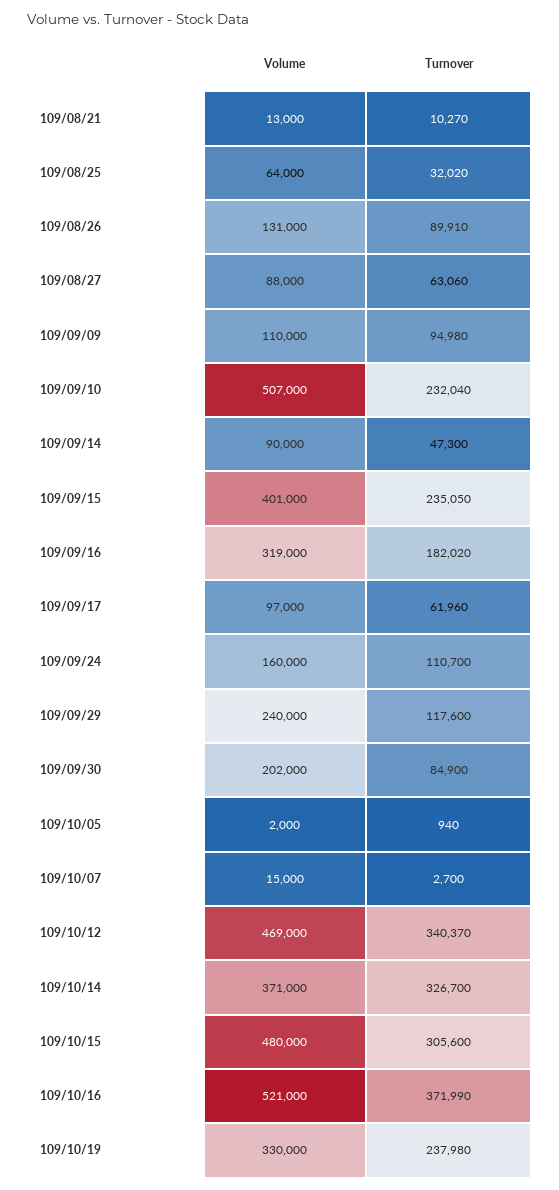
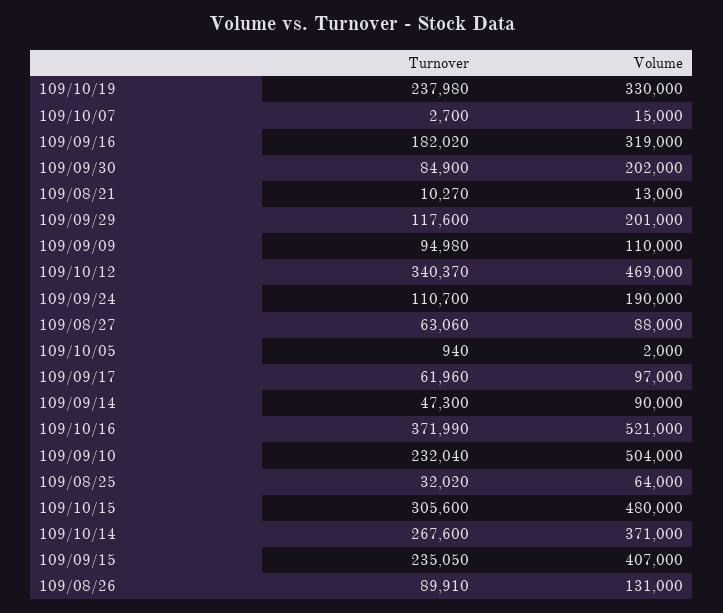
Volume, 109/09/10: 507000 -> 504000
Volume, 109/09/15: 401000 -> 407000
Volume, 109/09/24: 160000 -> 190000
Volume, 109/09/29: 240000 -> 201000
Turnover, 109/10/14: 326700 -> 267600

